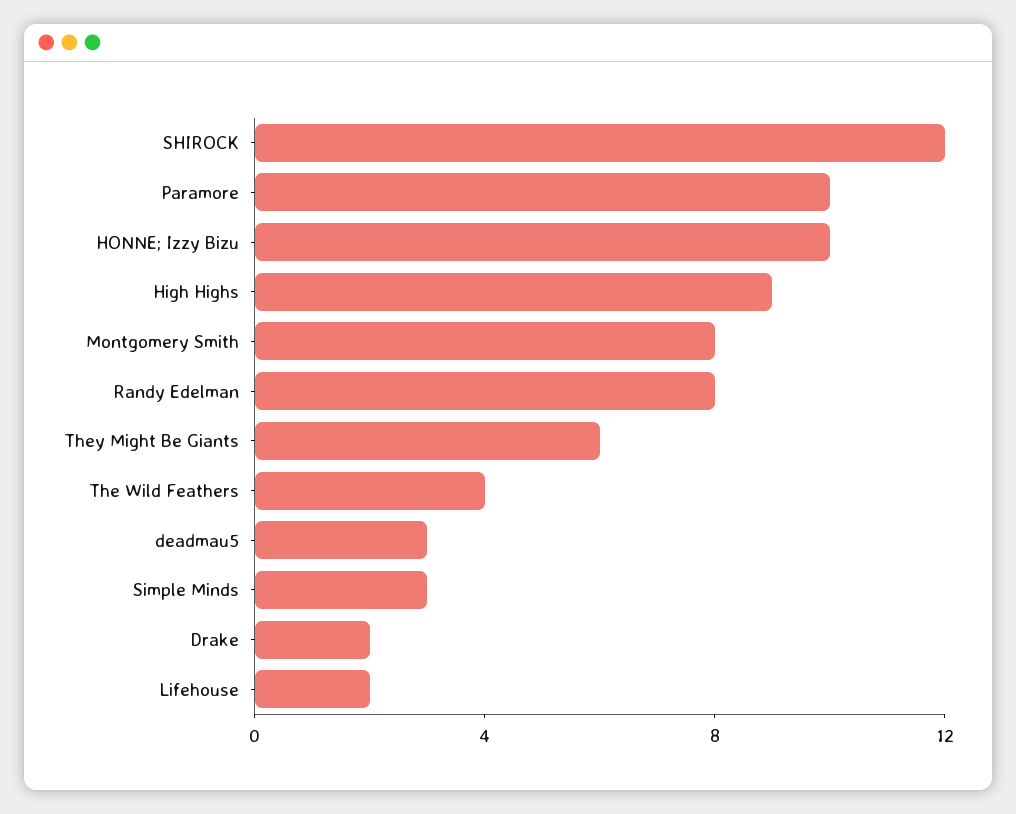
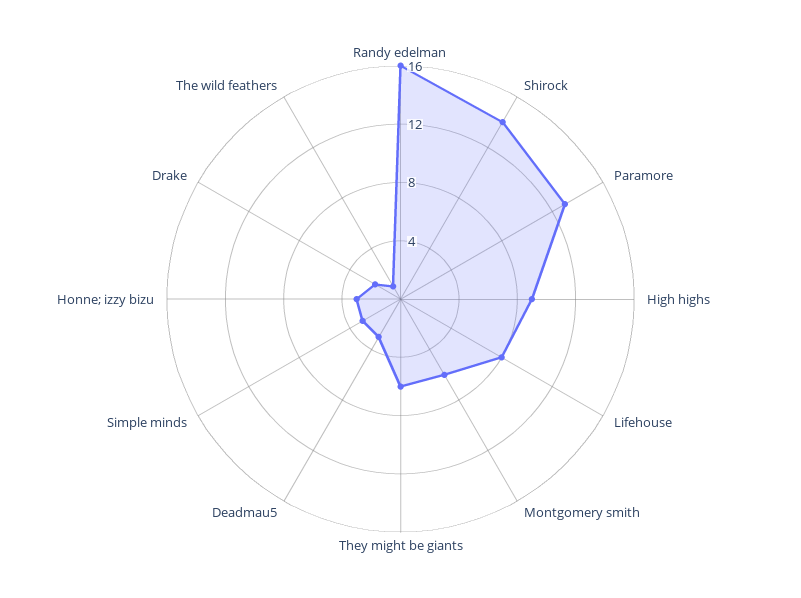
SHIROCK: 12 -> 14
Paramore: 10 -> 13
HONNE; Izzy Bizu: 10 -> 3
Montgomery Smith: 8 -> 6
Randy Edelman: 8 -> 16
The Wild Feathers: 4 -> 1
Lifehouse: 2 -> 8

